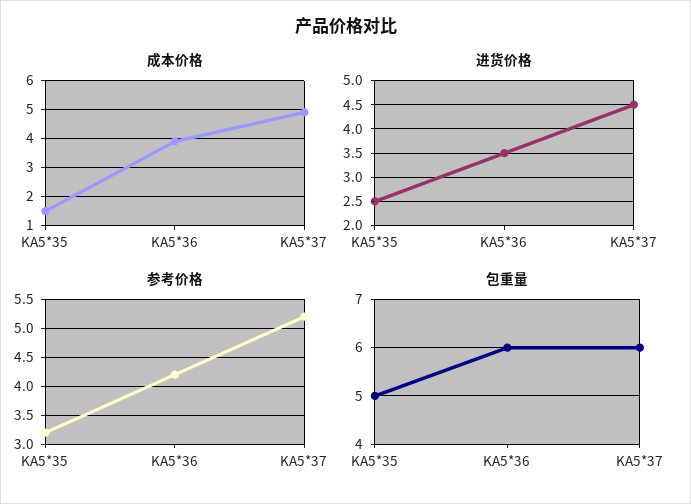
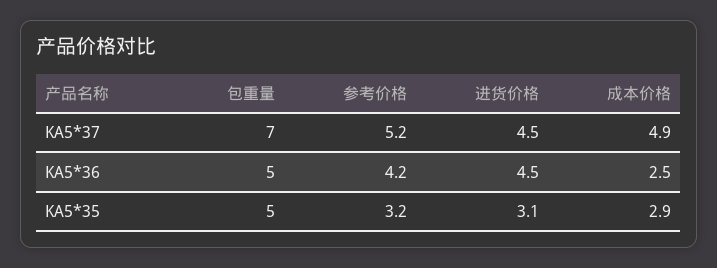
成本价格, KA5*35: 1.5 -> 2.9
成本价格, KA5*36: 4 -> 2.5
进货价格, KA5*35: 2.5 -> 3.1
进货价格, KA5*36: 3.5 -> 4.5
包重量, KA5*36: 6 -> 5
包重量, KA5*37: 6 -> 7

